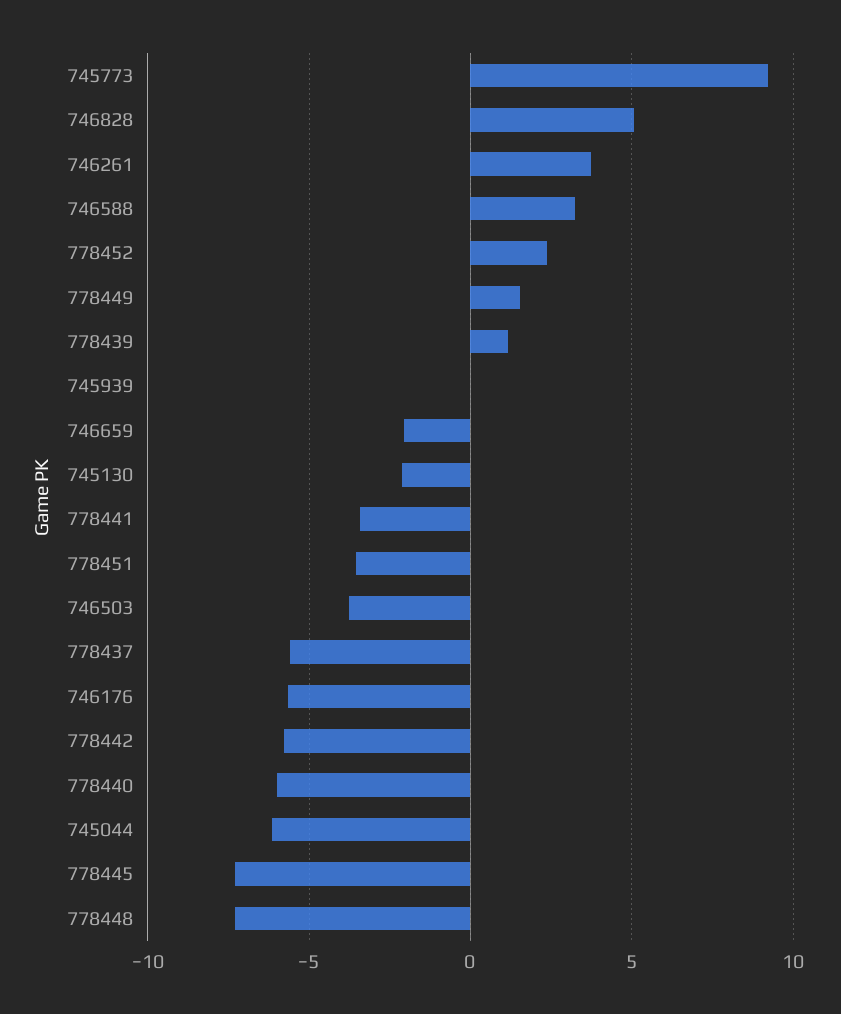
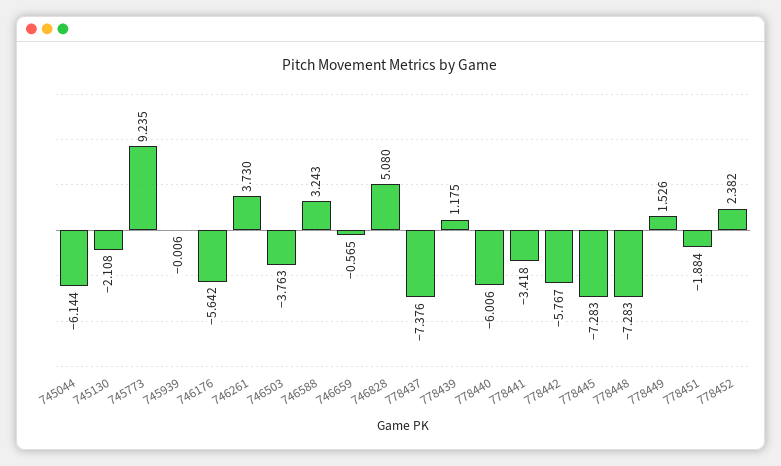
746659: -2 -> -0.565
778451: -3.5 -> -1.884
778437: -5.5 -> -7.376

